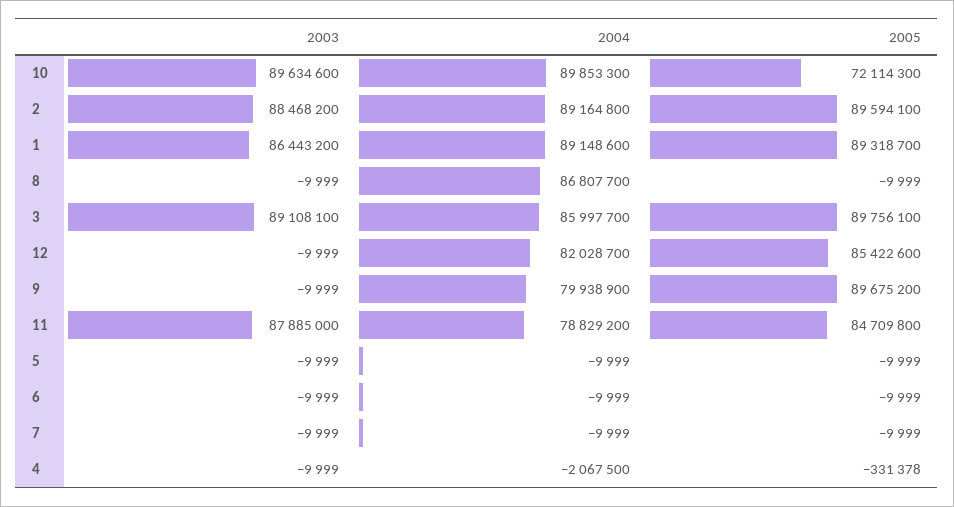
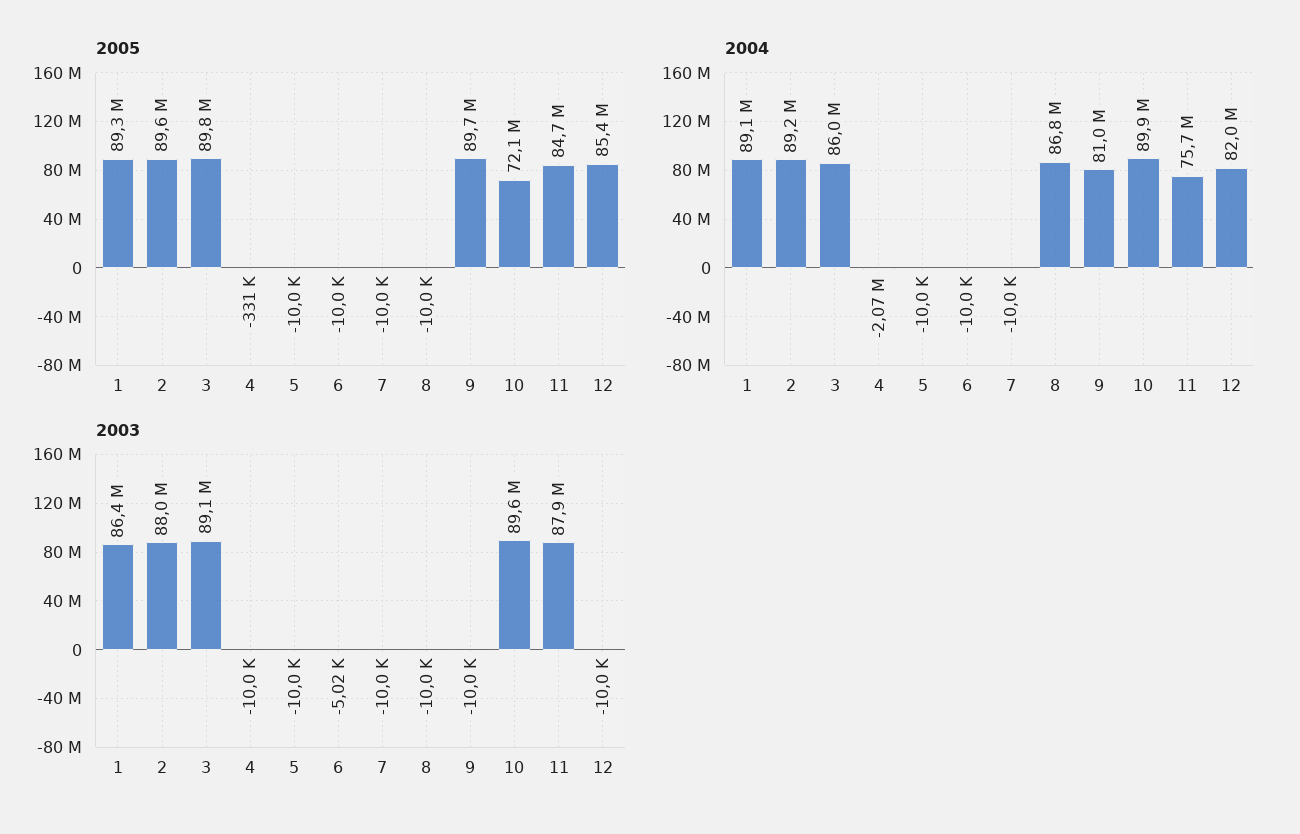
2003, 2: 88468200 -> 88000000
2004, 9: 79938900 -> 81000000
2004, 11: 78829200 -> 75700000
2003, 6: -9999 -> -5020

